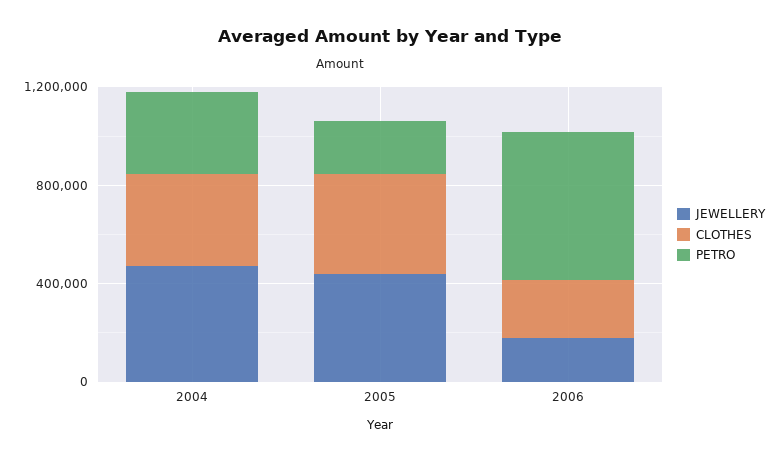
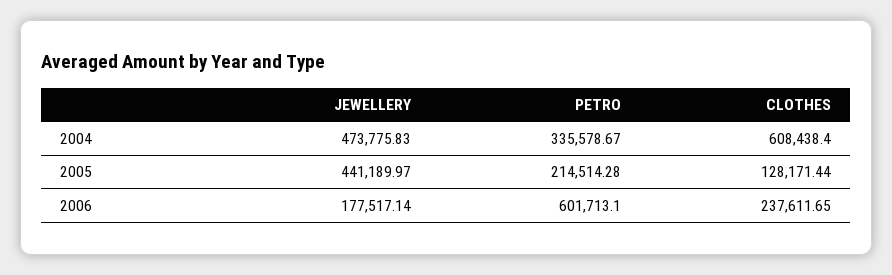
CLOTHES, 2004: 400000 -> 608438.4
CLOTHES, 2005: 400000 -> 128171.44

